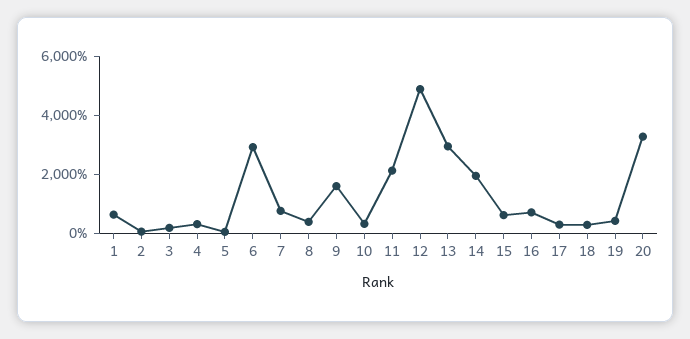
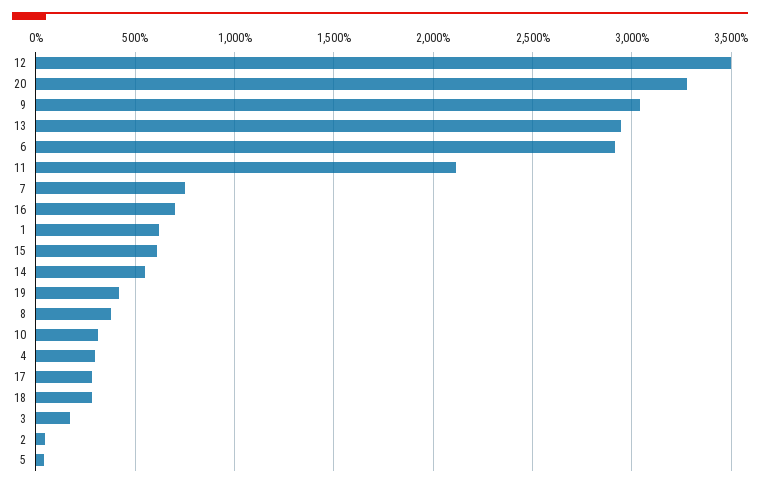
9: 1500 -> 3050
12: 5000 -> 3500
14: 2000 -> 550

